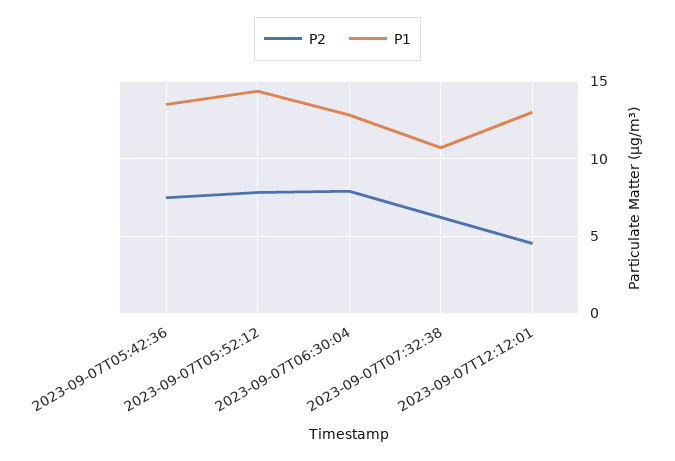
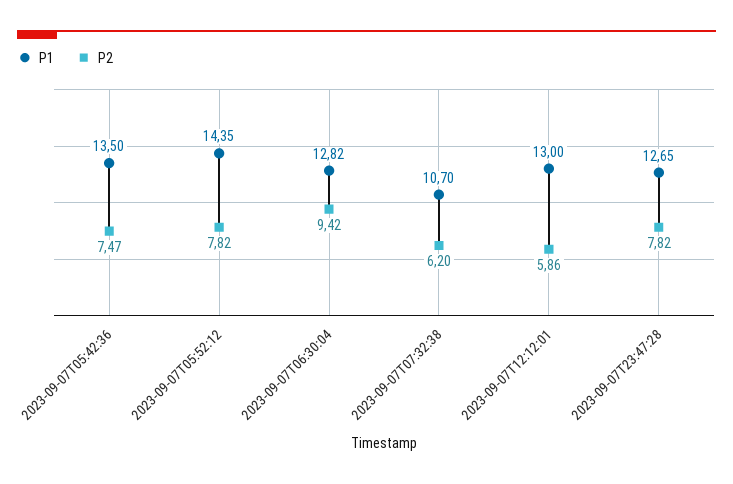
P2, 2023-09-07T06:30:04: 8 -> 9.42
P2, 2023-09-07T12:12:01: 4.5 -> 5.86
P1, 2023-09-07T23:47:28: none -> 12.65
P2, 2023-09-07T23:47:28: none -> 7.82

